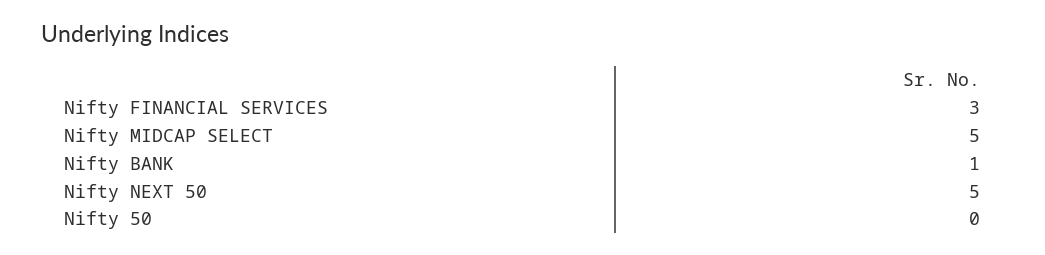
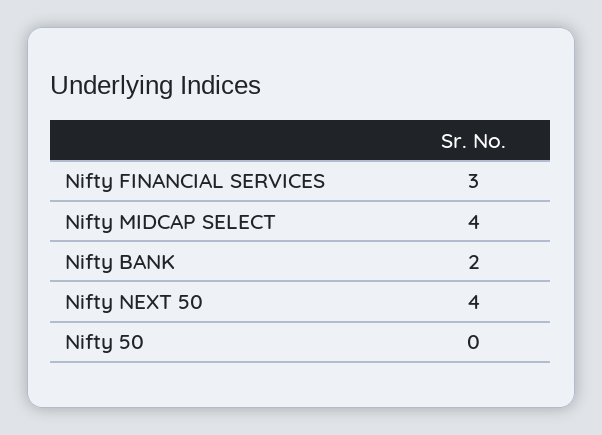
Nifty MIDCAP SELECT: 5 -> 4
Nifty BANK: 1 -> 2
Nifty NEXT 50: 5 -> 4

